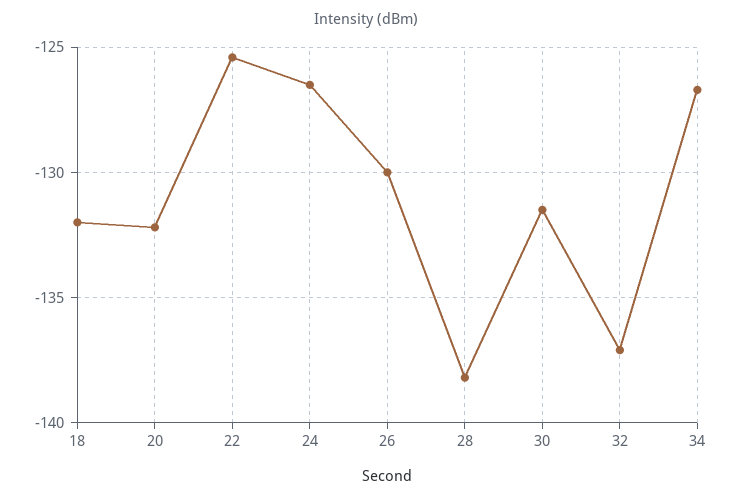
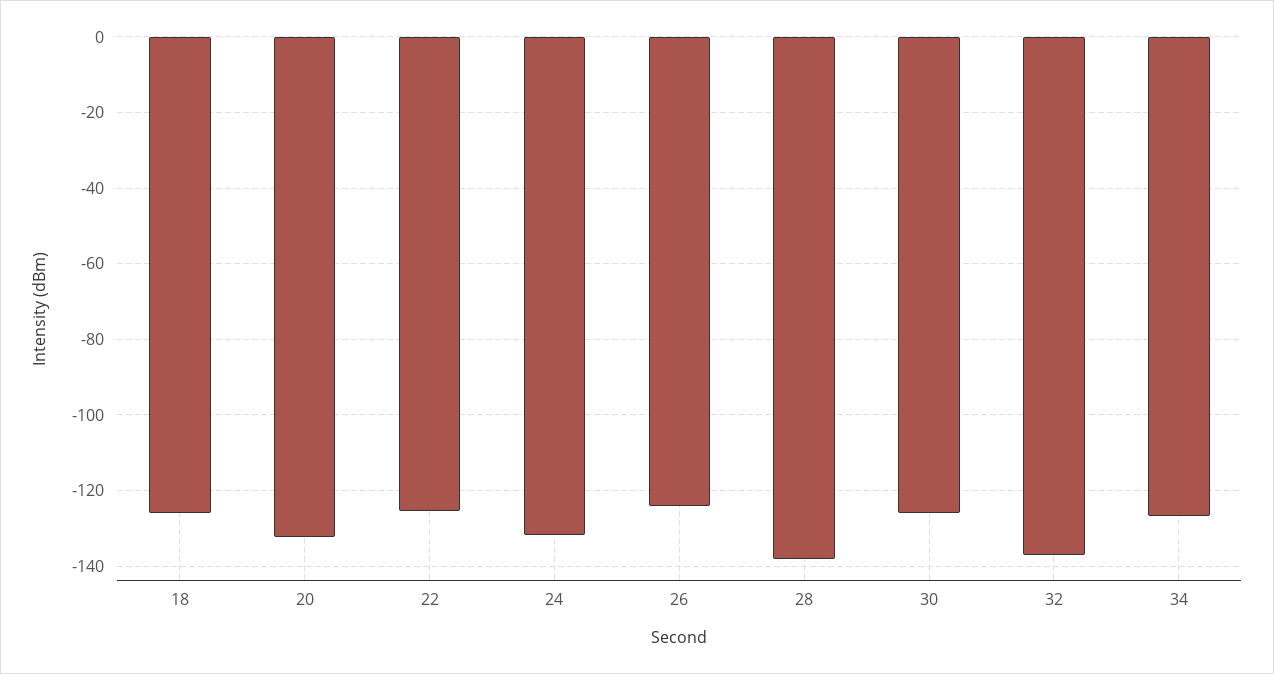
18: -132 -> -126
24: -126.5 -> -132
26: -130 -> -124
30: -131.5 -> -126

